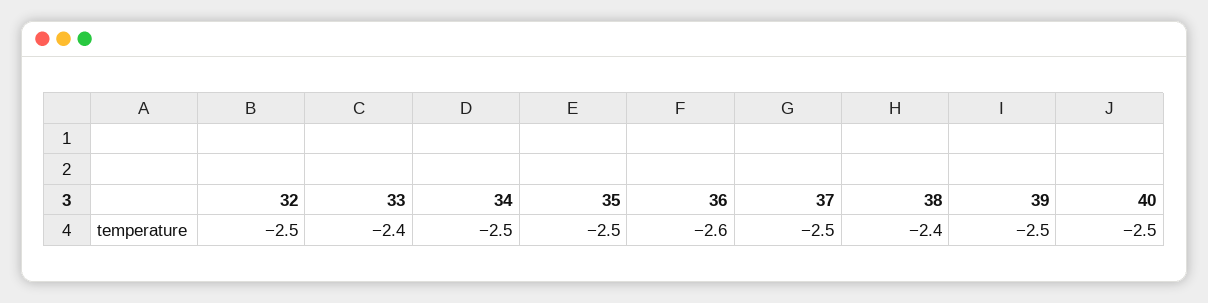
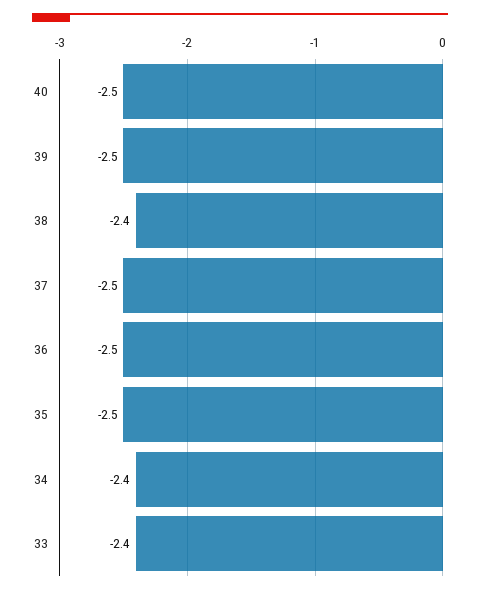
32: -2.5 -> none
34: -2.5 -> -2.4
36: -2.6 -> -2.5

